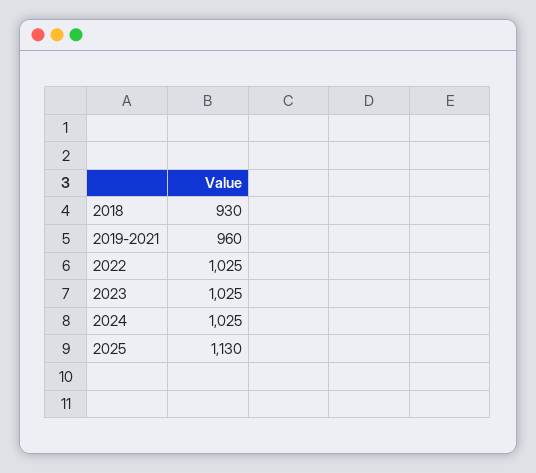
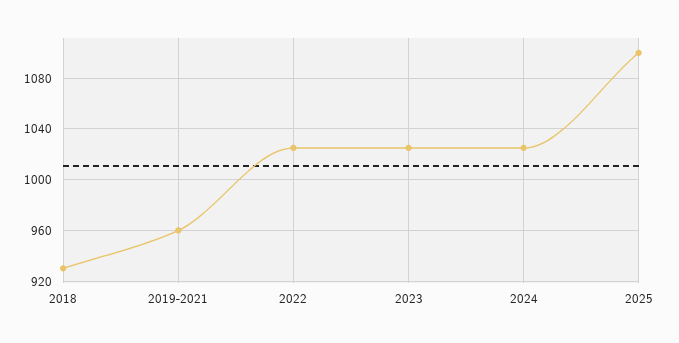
2025: 1130 -> 1100

